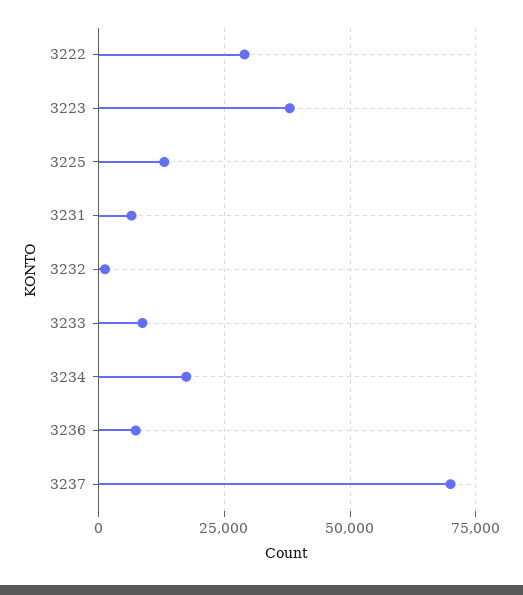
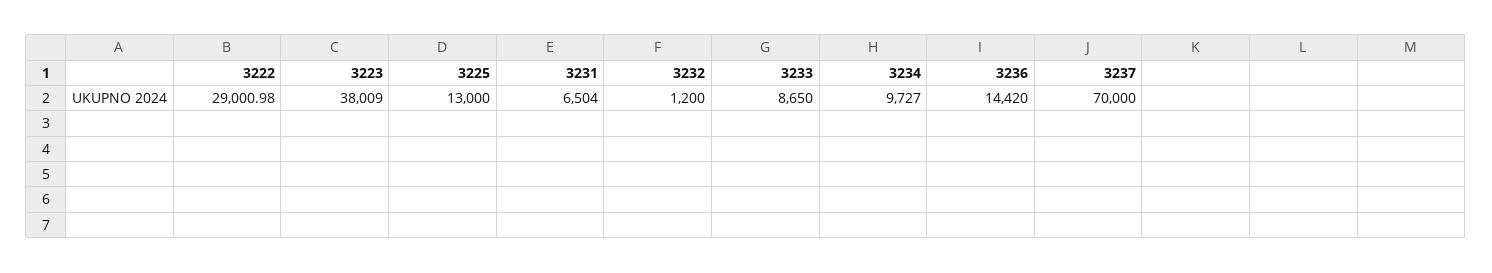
3234: 17500 -> 9727
3236: 7500 -> 14420

